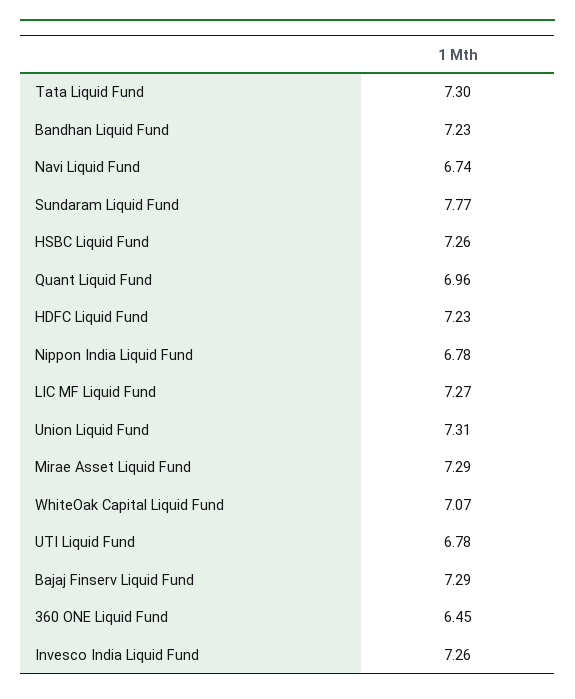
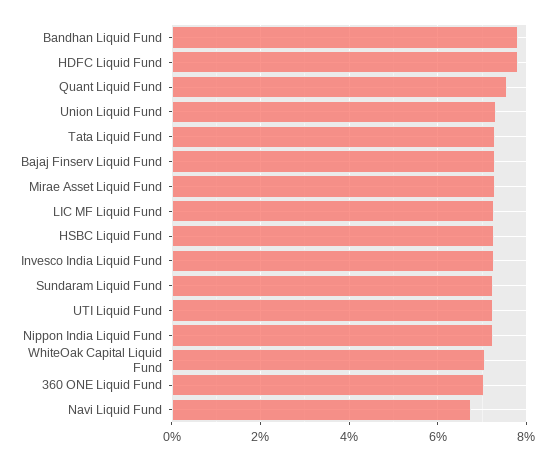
Bandhan Liquid Fund: 7.23 -> 7.8
Sundaram Liquid Fund: 7.77 -> 7.2
Quant Liquid Fund: 6.96 -> 7.6
HDFC Liquid Fund: 7.23 -> 7.8
Nippon India Liquid Fund: 6.78 -> 7.2
UTI Liquid Fund: 6.78 -> 7.2
360 ONE Liquid Fund: 6.45 -> 7

